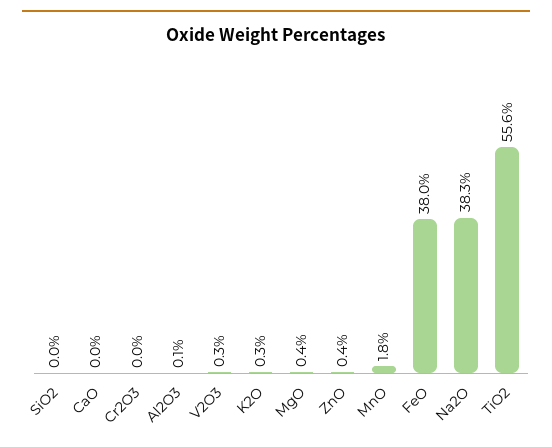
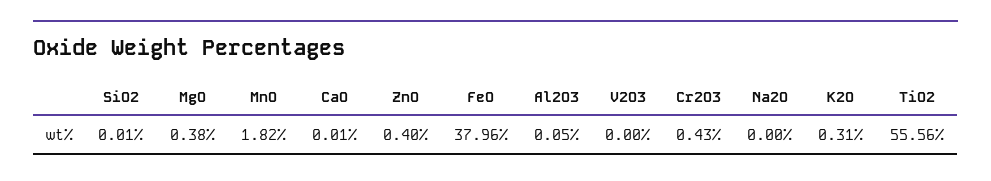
Cr2O3: 0 -> 0.43
V2O3: 0.3 -> 0
Na2O: 38.3 -> 0

